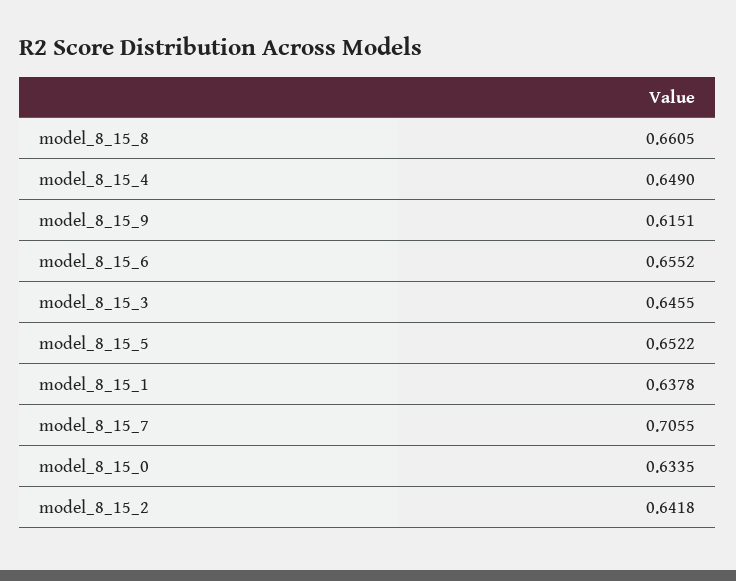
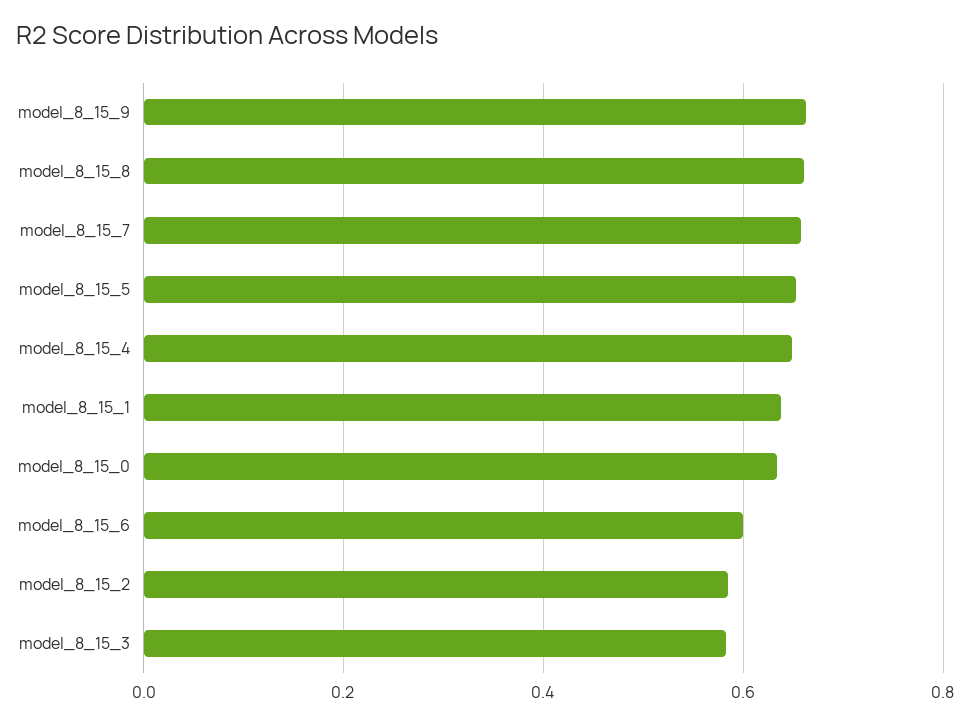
model_8_15_9: 0.6151 -> 0.66
model_8_15_6: 0.6552 -> 0.6
model_8_15_3: 0.6455 -> 0.58
model_8_15_7: 0.7055 -> 0.66
model_8_15_2: 0.6418 -> 0.58

